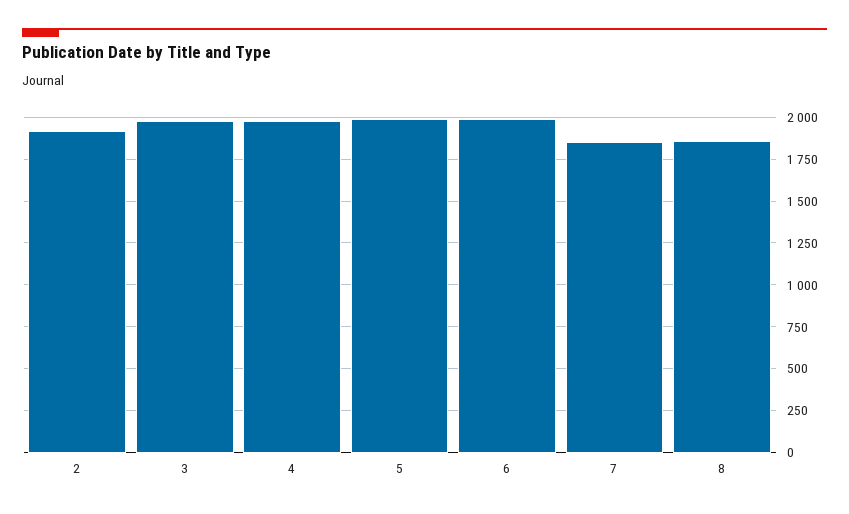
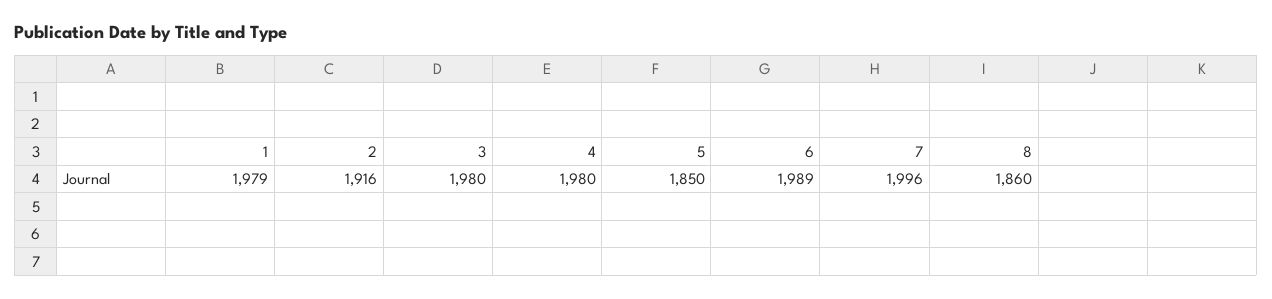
5: 2000 -> 1850
7: 1850 -> 1996
1: none -> 1979

